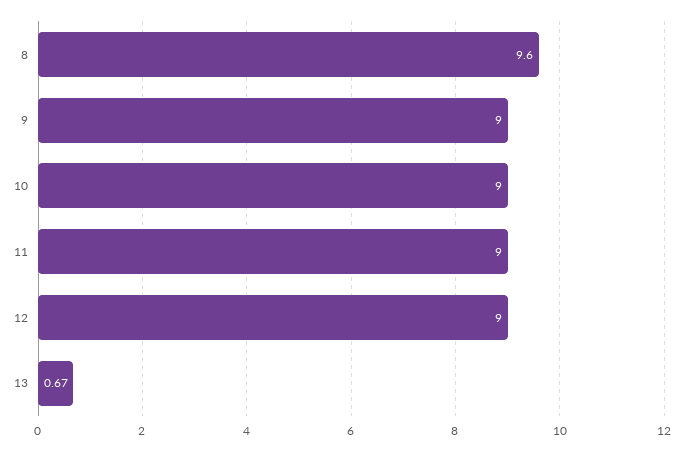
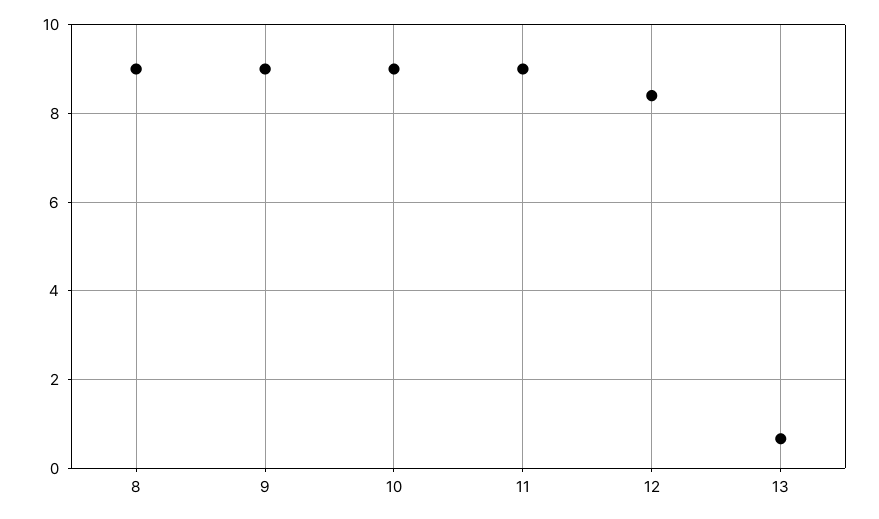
8: 9.6 -> 9
12: 9 -> 8.4

